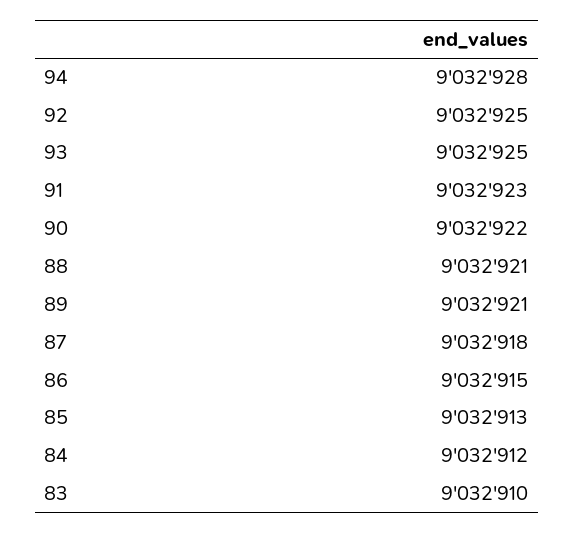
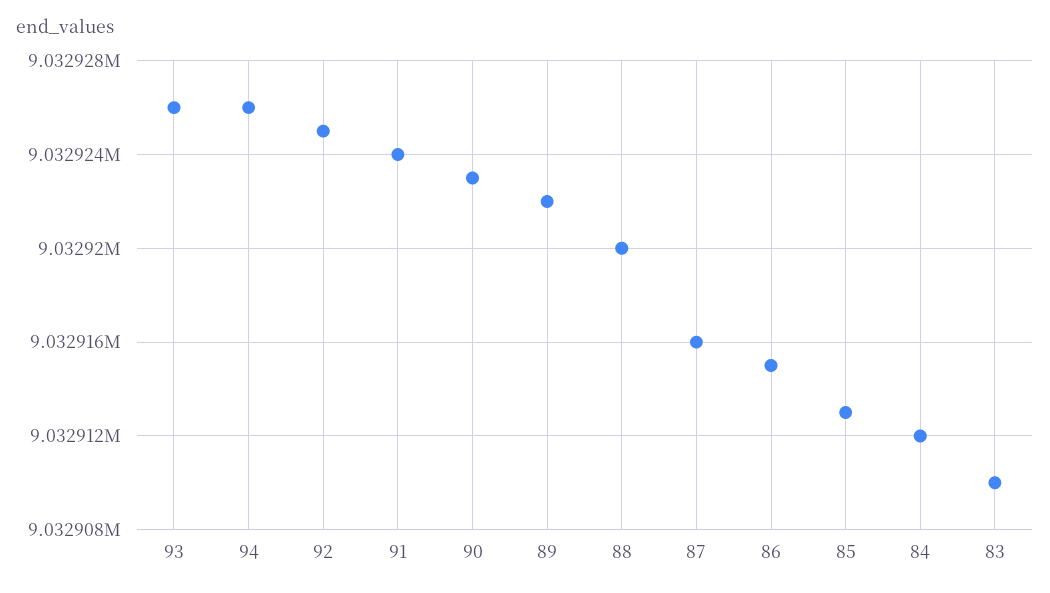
94: 9032928 -> 9032926
93: 9032925 -> 9032926
91: 9032923 -> 9032924
90: 9032922 -> 9032923
88: 9032921 -> 9032920
89: 9032921 -> 9032922
87: 9032918 -> 9032916

